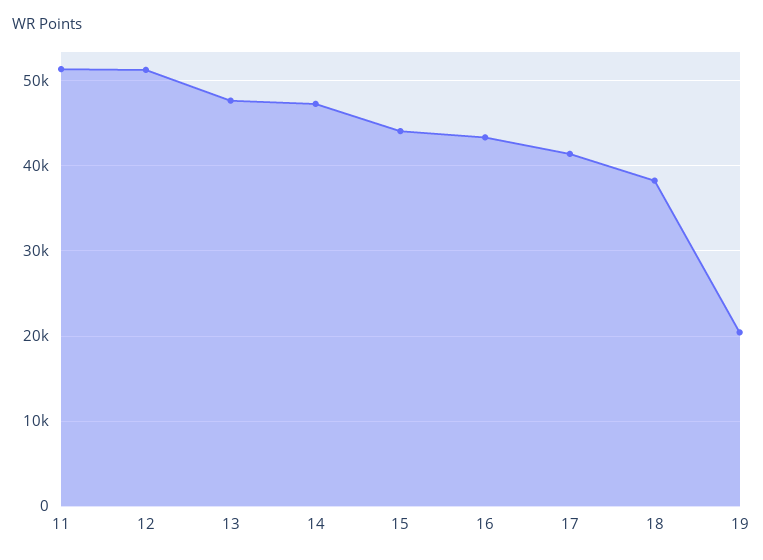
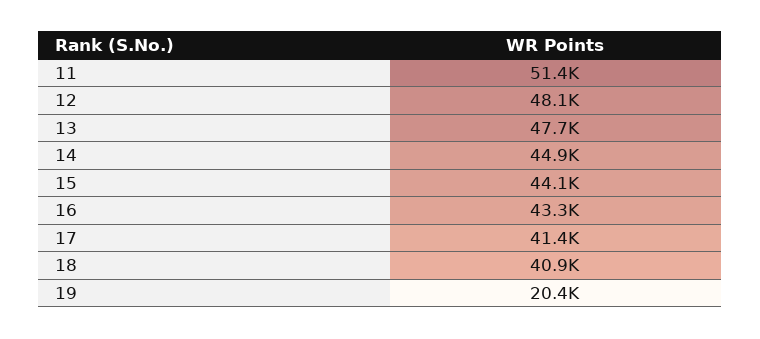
12: 51000 -> 48100
14: 47000 -> 44900
18: 38000 -> 40900

